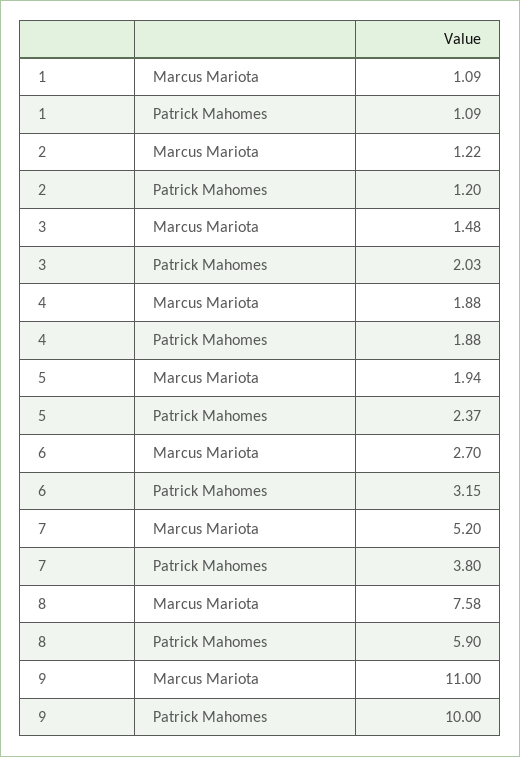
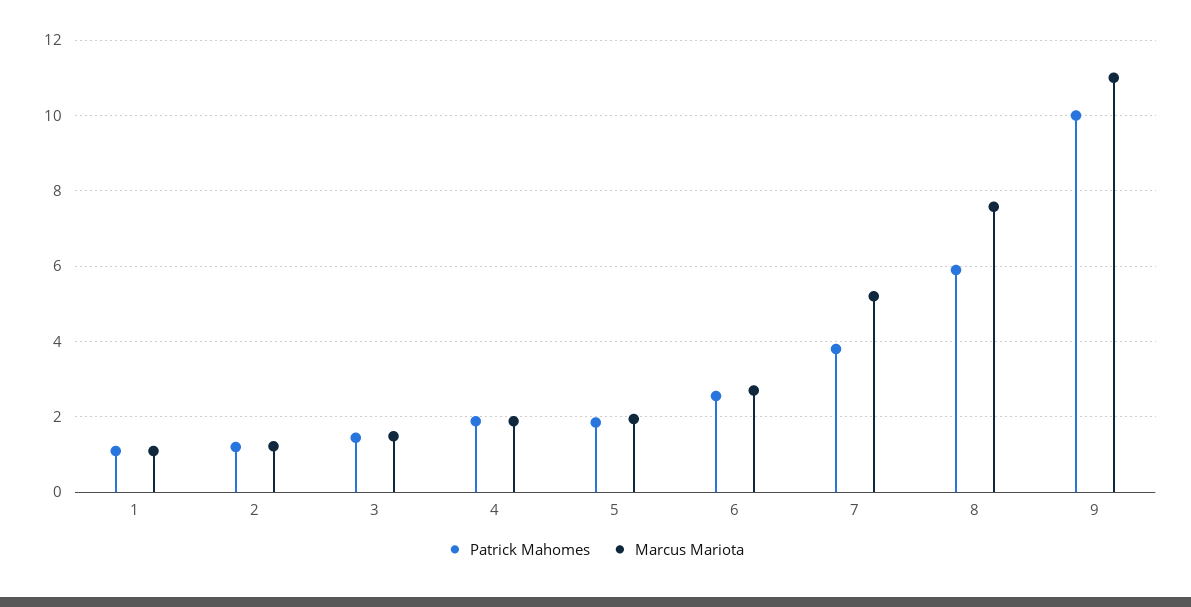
Patrick Mahomes, 3: 2.03 -> 1.4
Patrick Mahomes, 5: 2.37 -> 1.8
Patrick Mahomes, 6: 3.15 -> 2.6

